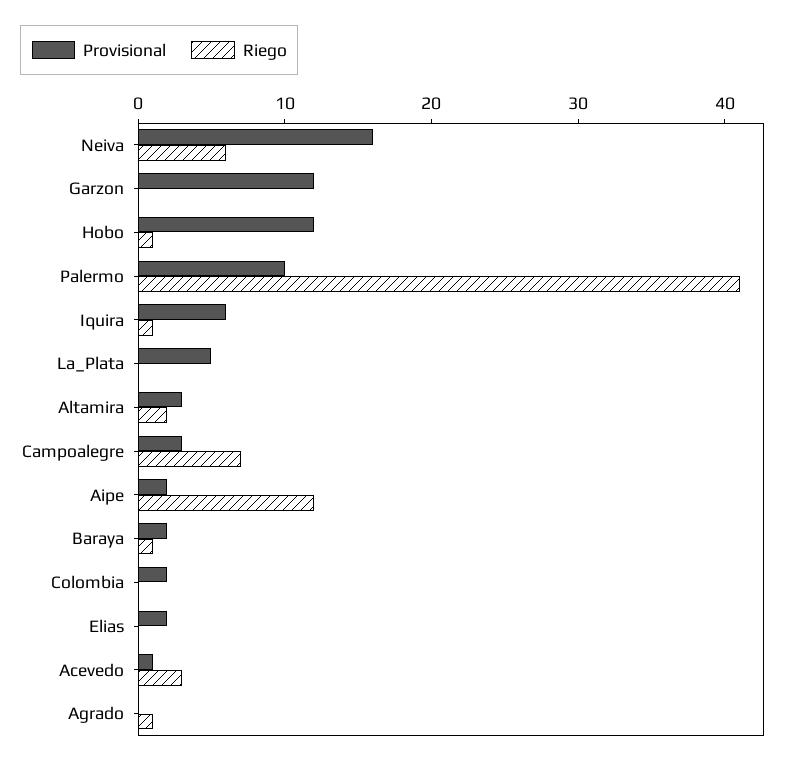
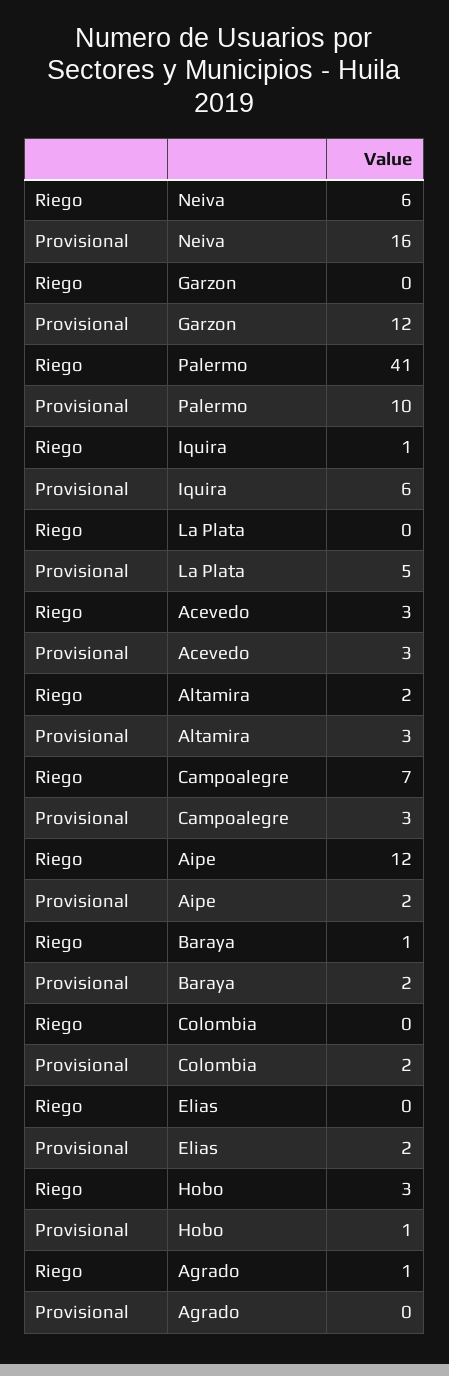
Provisional, Hobo: 12 -> 1
Riego, Hobo: 1 -> 3
Provisional, Acevedo: 1 -> 3

